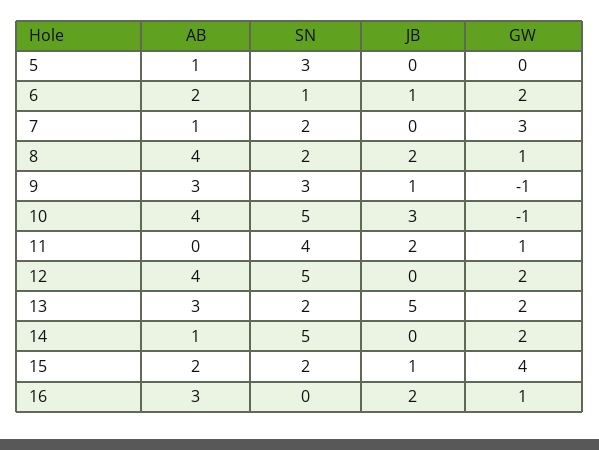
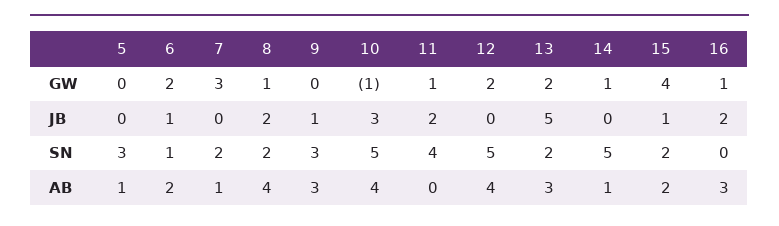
GW, 9: -1 -> 0
GW, 14: 2 -> 1

